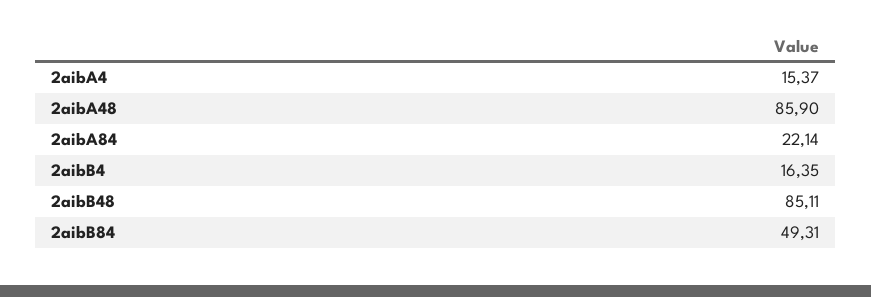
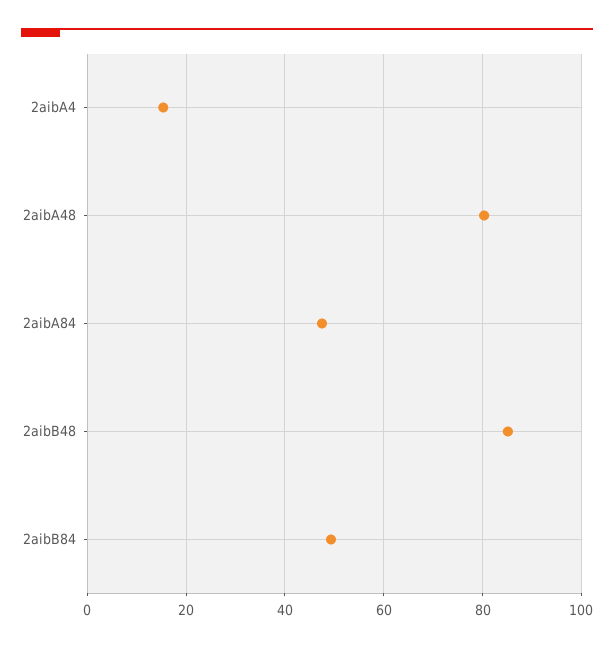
2aibA48: 85.9 -> 80
2aibA84: 22.14 -> 48
2aibB4: 16.35 -> none

